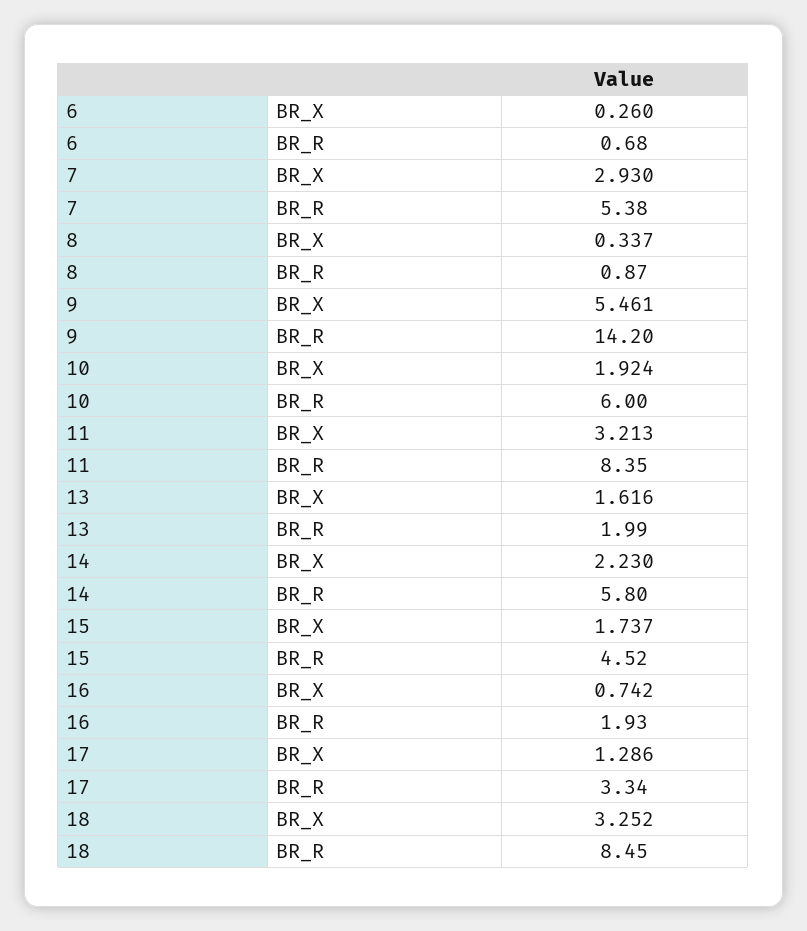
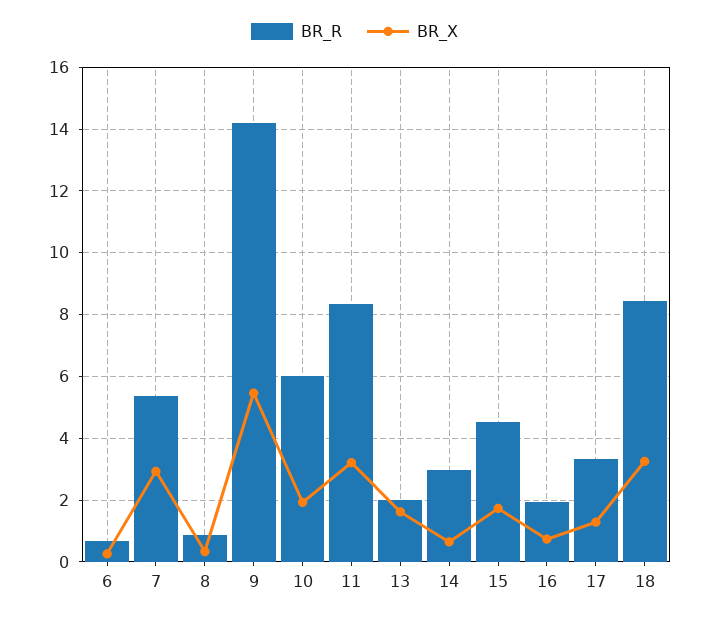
BR_X, 14: 2.23 -> 0.6
BR_R, 14: 5.8 -> 3

